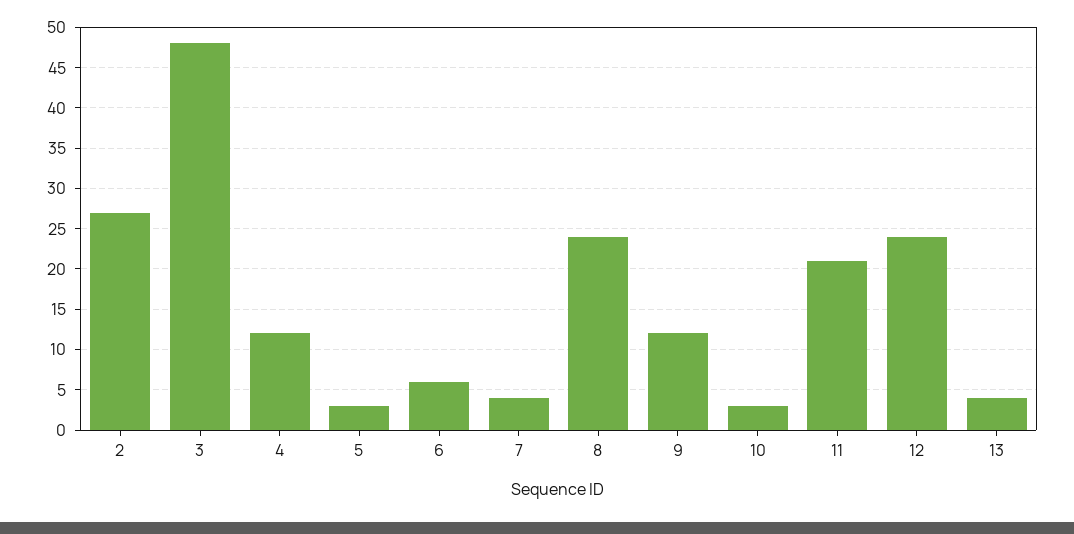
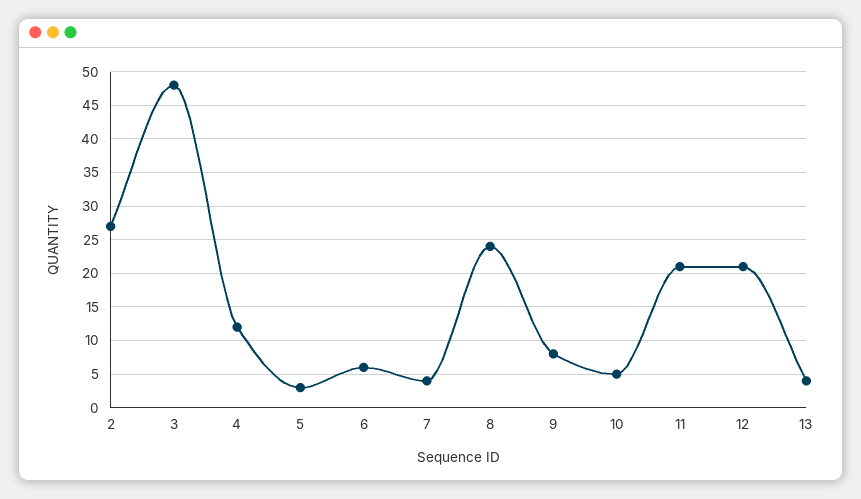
9: 12 -> 8
10: 3 -> 5
12: 24 -> 21

